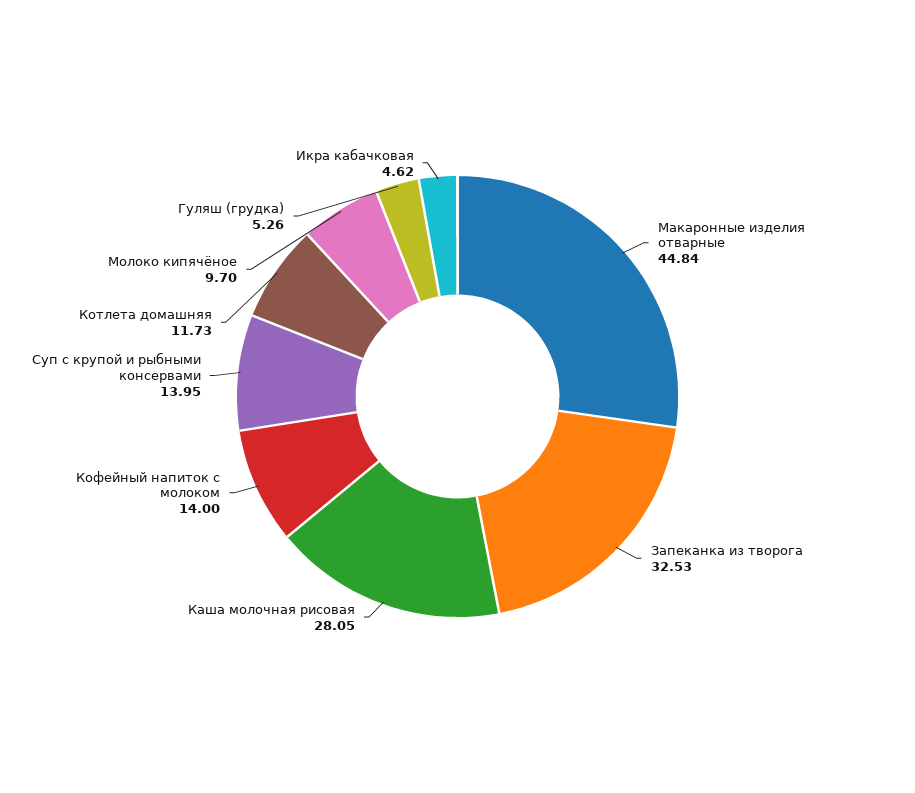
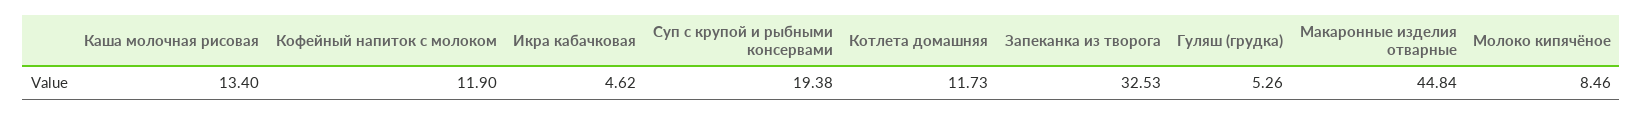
Каша молочная рисовая: 28.05 -> 13.4
Кофейный напиток с молоком: 14 -> 11.9
Суп с крупой и рыбными консервами: 13.95 -> 19.38
Молоко кипячёное: 9.7 -> 8.46

